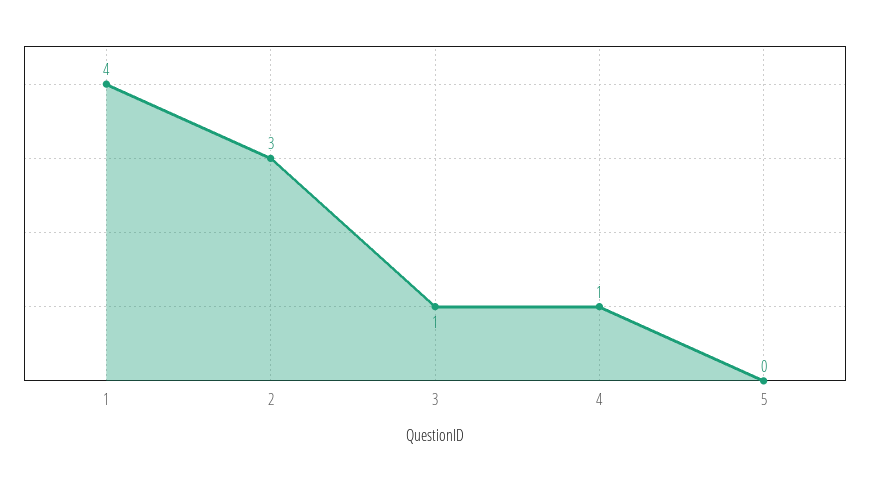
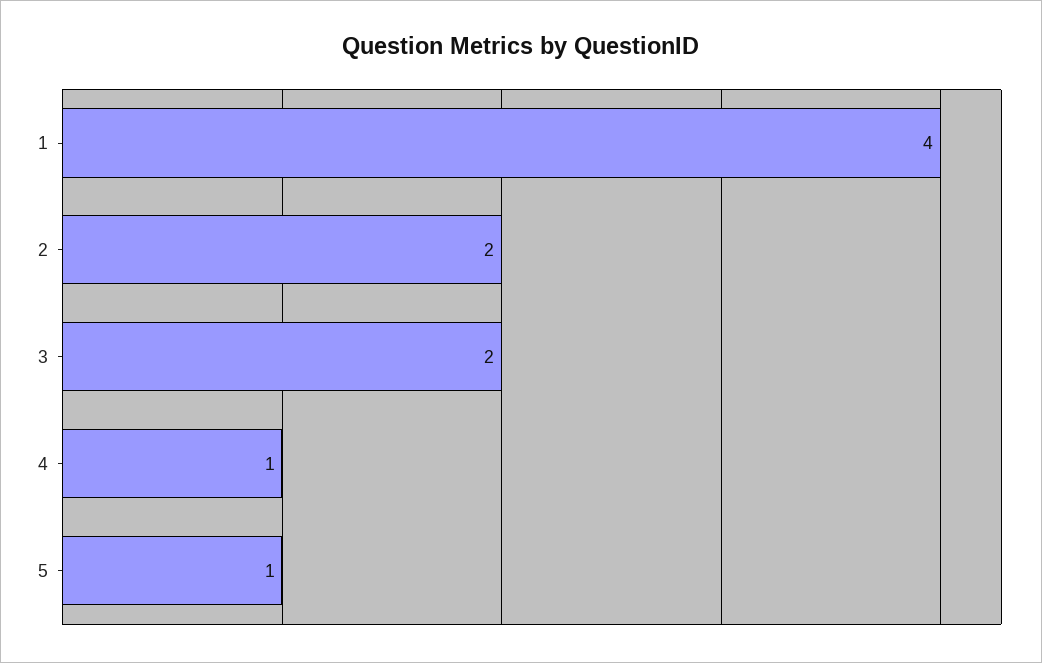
2: 3 -> 2
3: 1 -> 2
5: 0 -> 1

